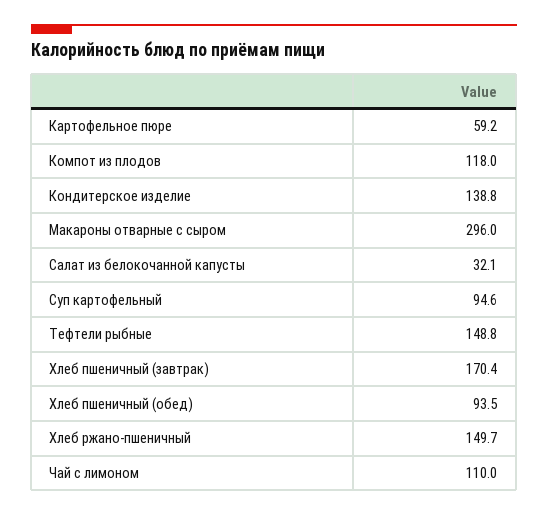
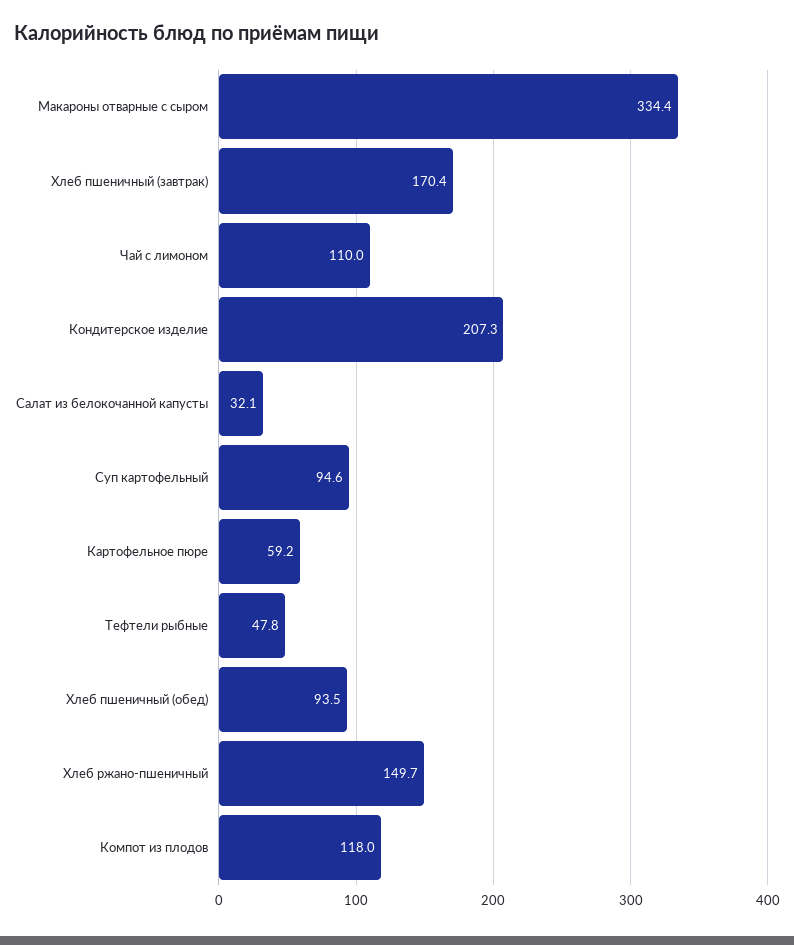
Кондитерское изделие: 138.8 -> 207.3
Макароны отварные с сыром: 296 -> 334.4
Тефтели рыбные: 148.8 -> 47.8

